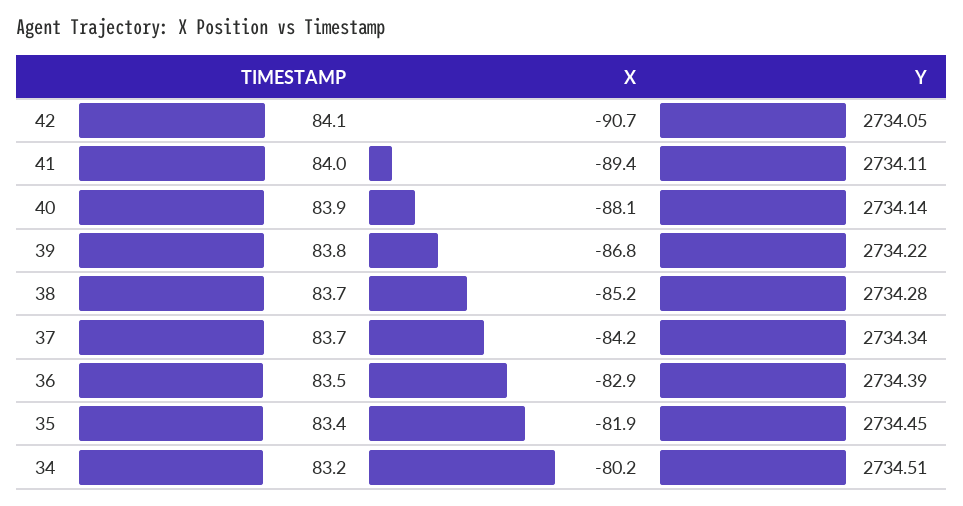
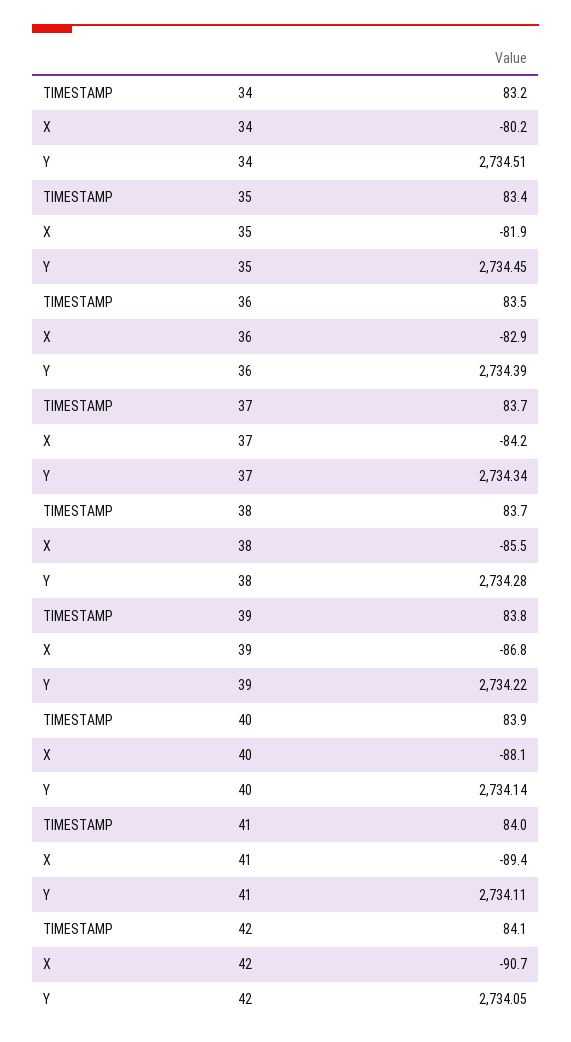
X, 38: -85.2 -> -85.5

